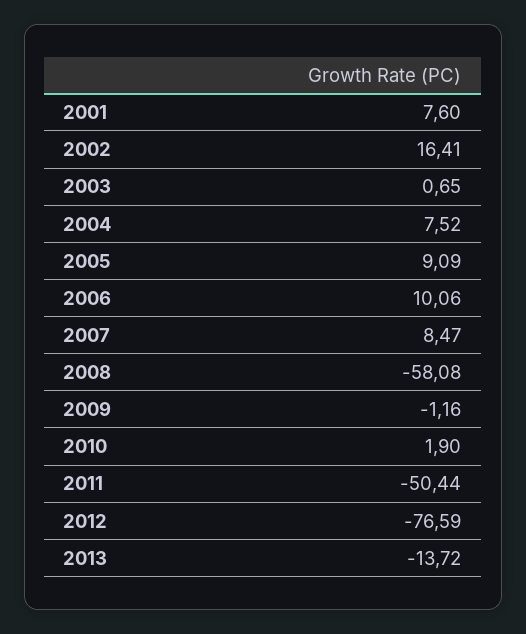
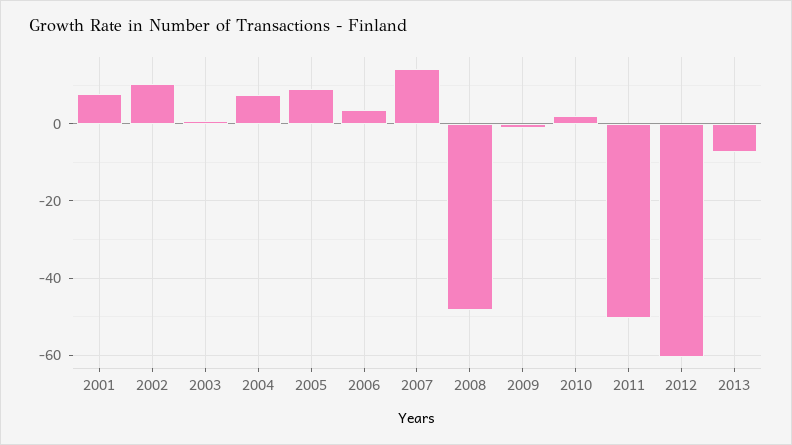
2002: 16.41 -> 10
2006: 10.06 -> 4
2007: 8.47 -> 14
2008: -58.08 -> -48
2012: -76.59 -> -60
2013: -13.72 -> -8

